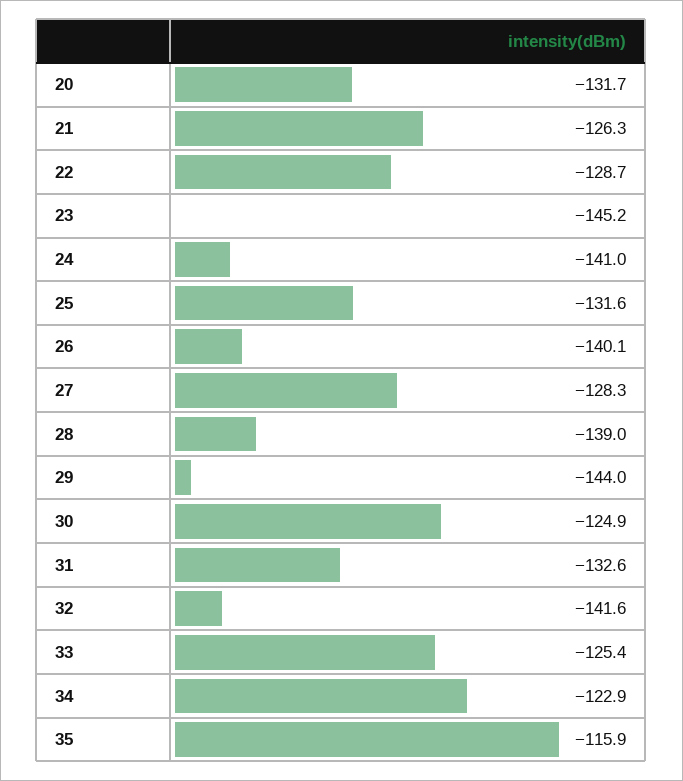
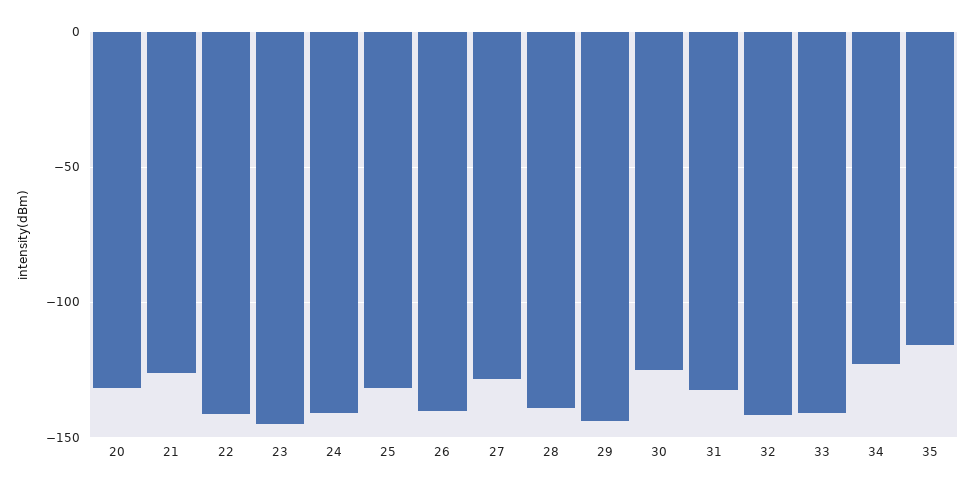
22: -128.7 -> -140
33: -125.4 -> -140

